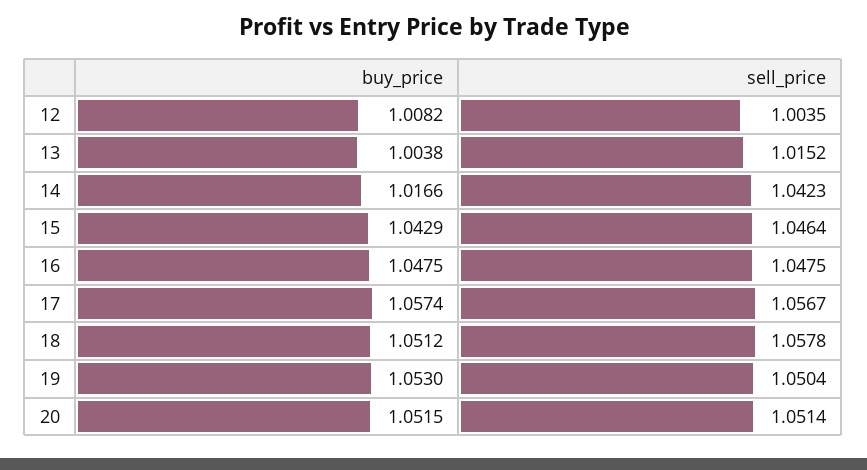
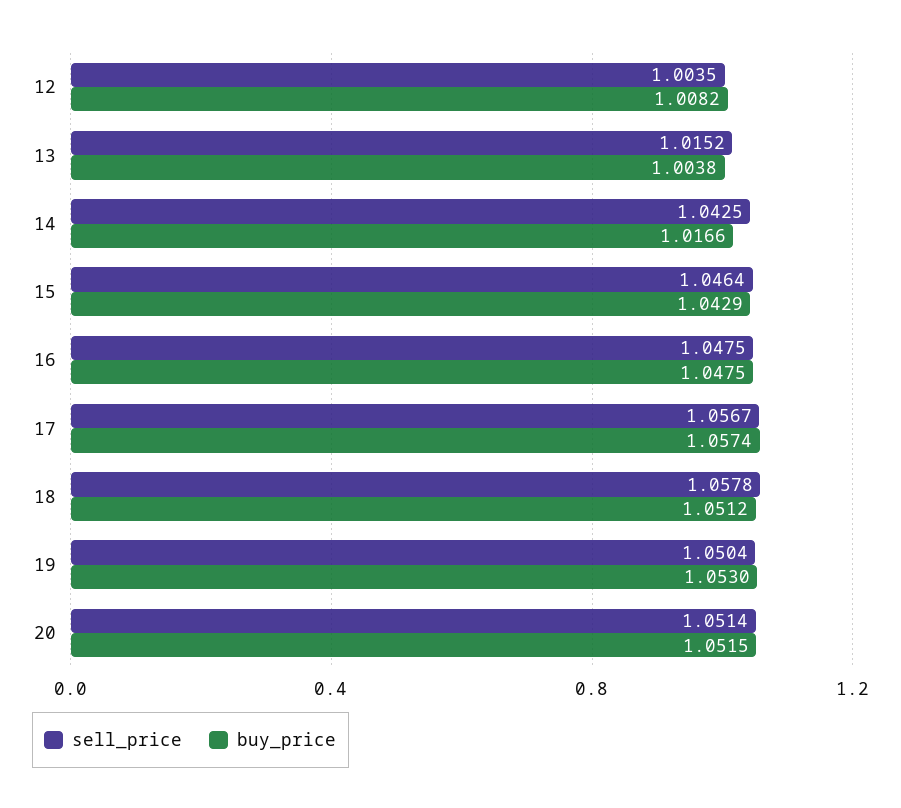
sell_price, 14: 1.0423 -> 1.0425

